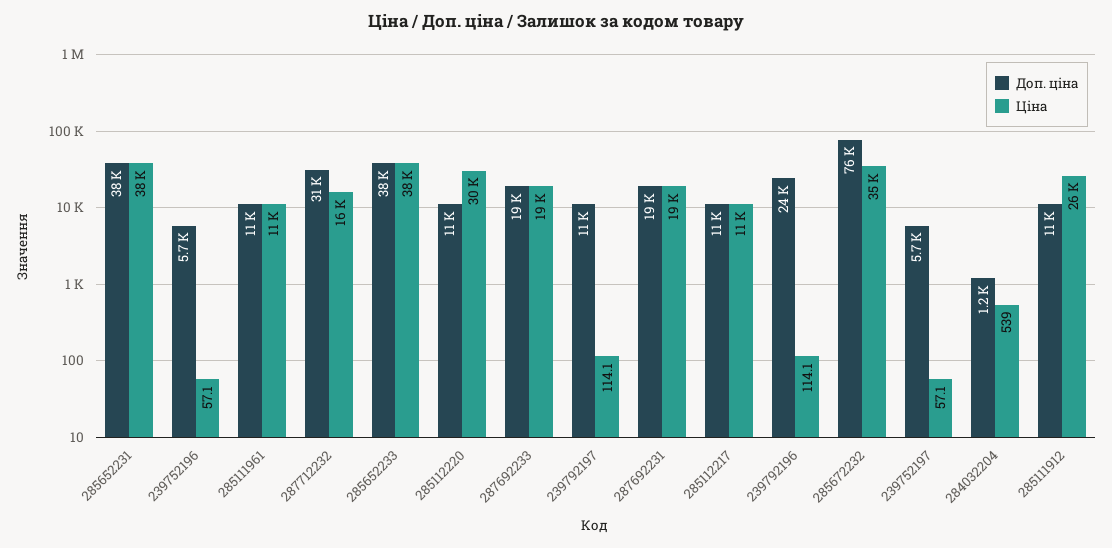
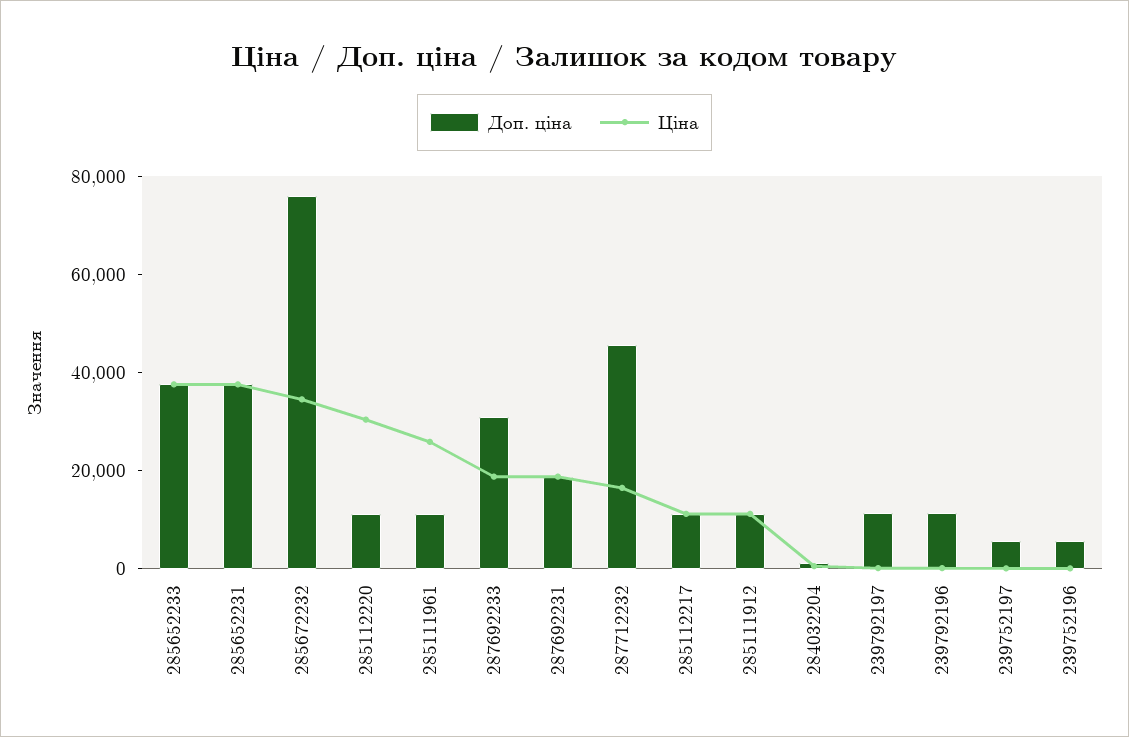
Ціна, 285111961: 11000 -> 25000
Доп. ціна, 287712232: 31000 -> 45000
Доп. ціна, 287692233: 19000 -> 30000
Доп. ціна, 239792196: 24000 -> 10000
Ціна, 285111912: 26000 -> 10000

